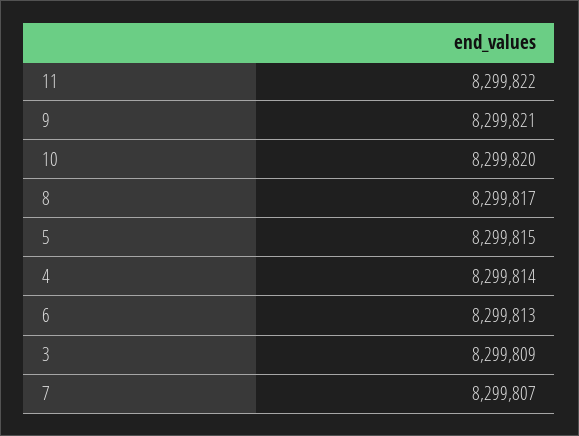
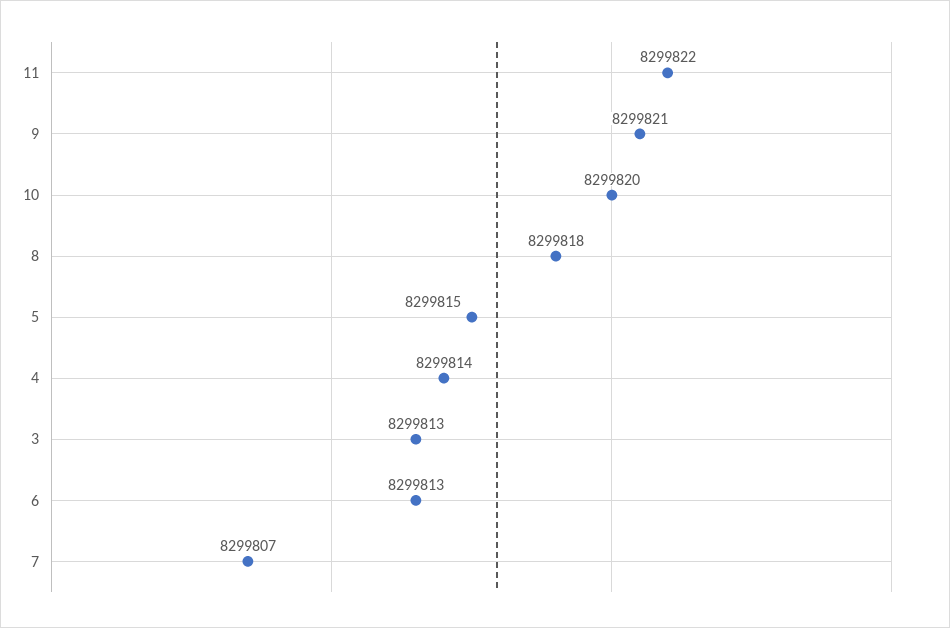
8: 8299817 -> 8299818
3: 8299809 -> 8299813

